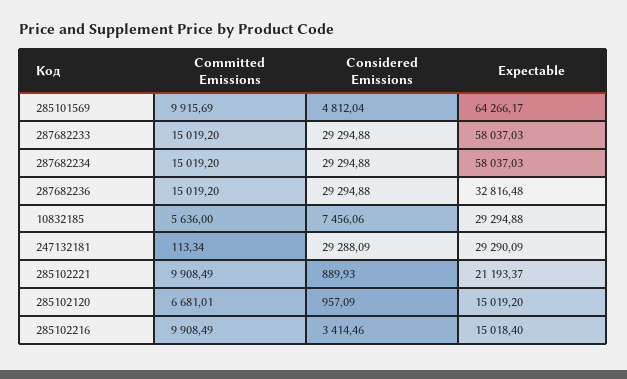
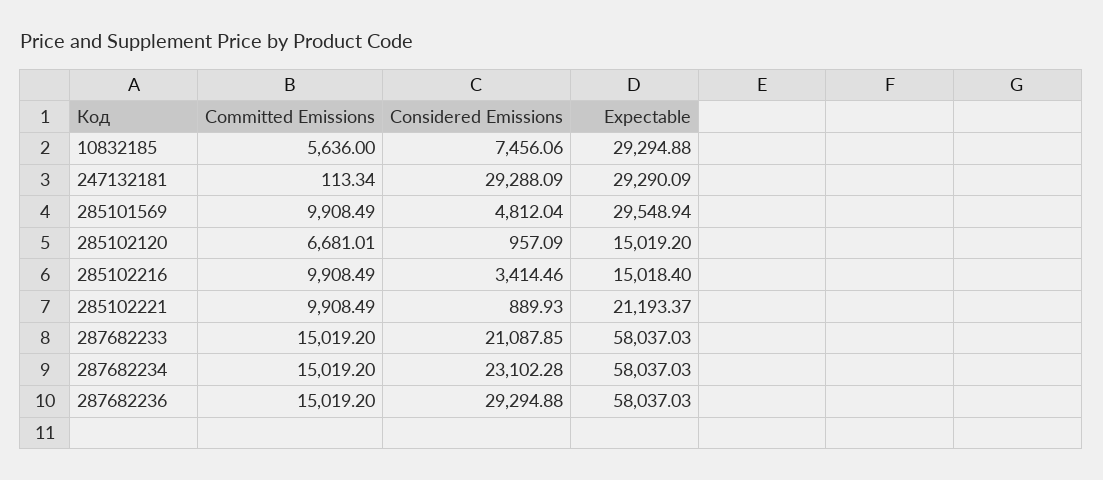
Committed Emissions, 285101569: 9915.69 -> 9908.49
Expectable, 285101569: 64266.17 -> 29548.94
Considered Emissions, 287682233: 29294.88 -> 21087.85
Considered Emissions, 287682234: 29294.88 -> 23102.28
Expectable, 287682236: 32816.48 -> 58037.03

